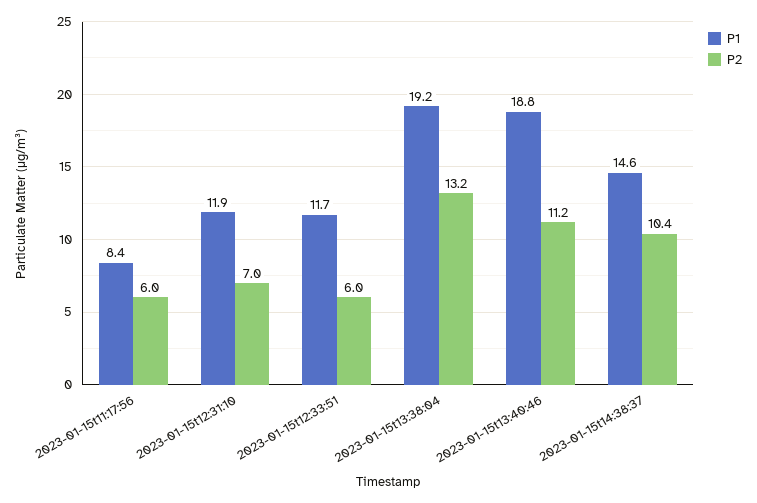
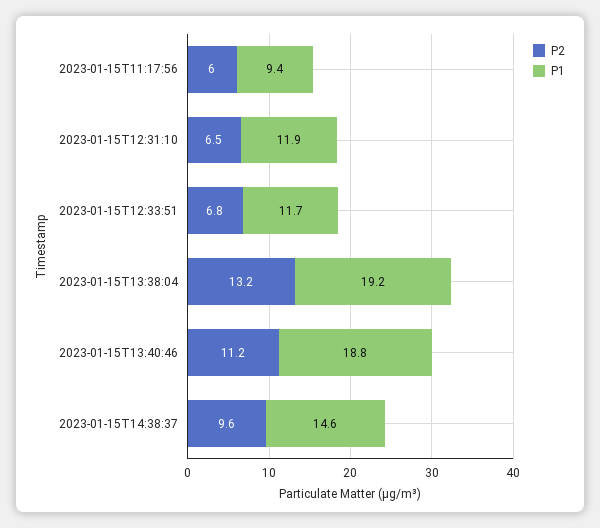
P1, 2023-01-15t11:17:56: 8.4 -> 9.4
P2, 2023-01-15t12:31:10: 7 -> 6.5
P2, 2023-01-15t12:33:51: 6 -> 6.8
P2, 2023-01-15t14:38:37: 10.4 -> 9.6

